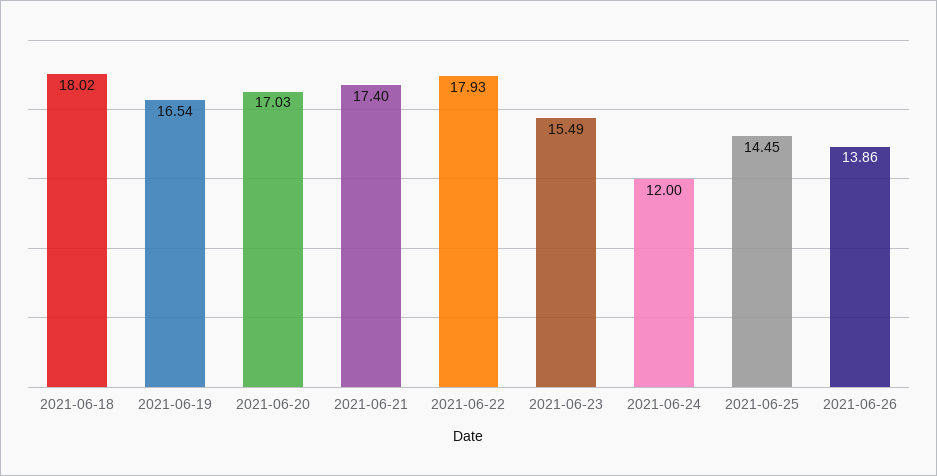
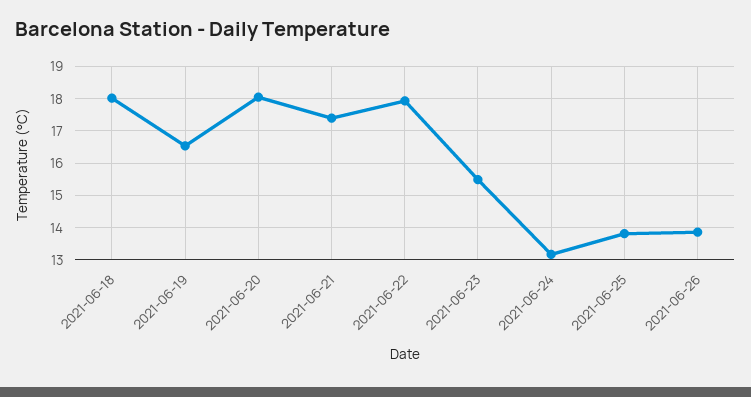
2021-06-20: 17.03 -> 18
2021-06-24: 12 -> 13.2
2021-06-25: 14.45 -> 13.8

